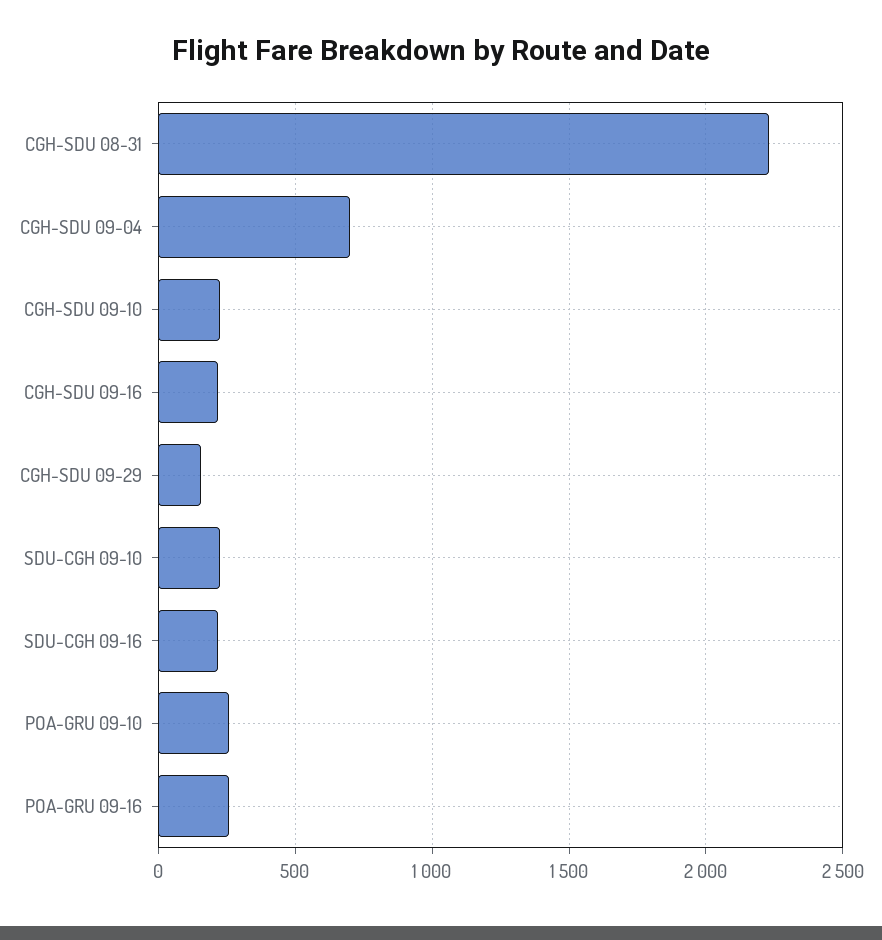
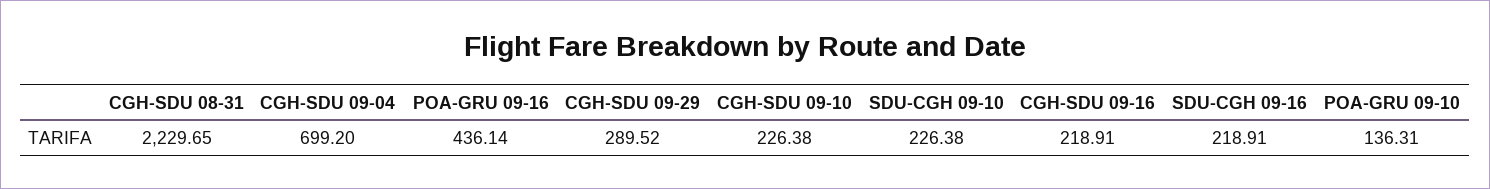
CGH-SDU 09-29: 150 -> 289.52
POA-GRU 09-10: 250 -> 136.31
POA-GRU 09-16: 250 -> 436.14

